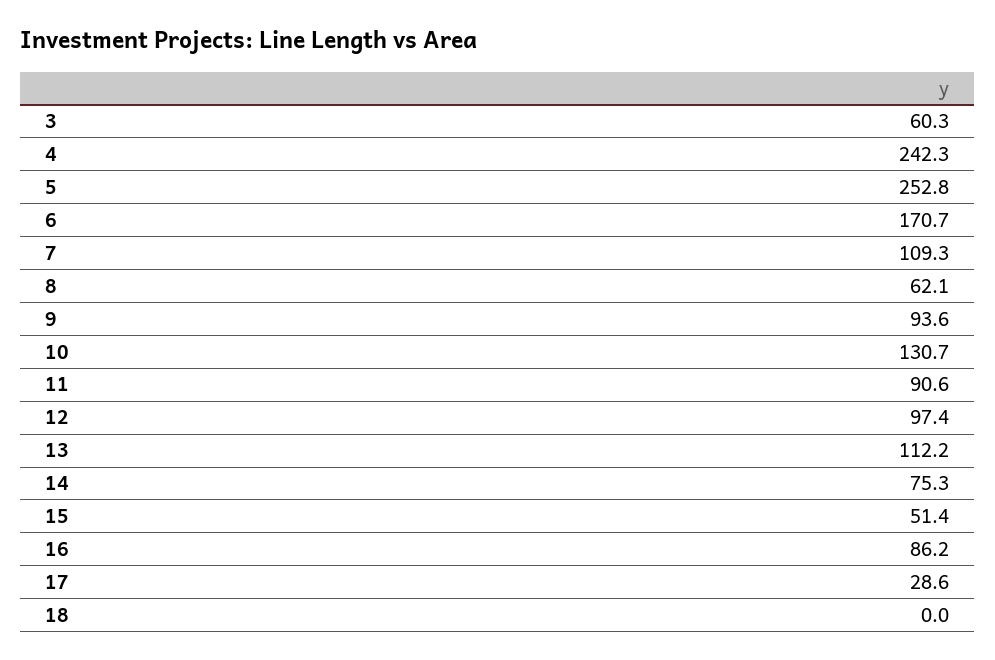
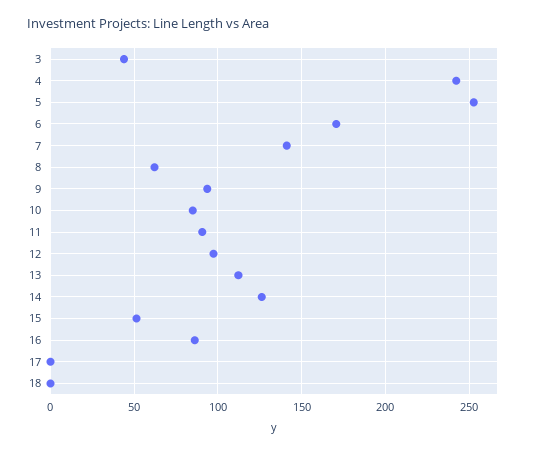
3: 60.3 -> 45
7: 109.3 -> 140
10: 130.7 -> 85
14: 75.3 -> 125
17: 28.6 -> 0

